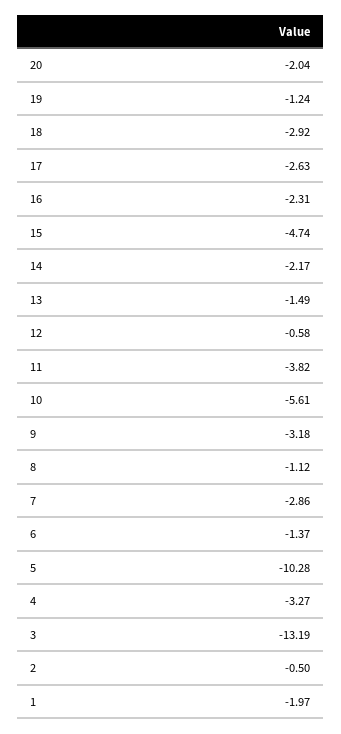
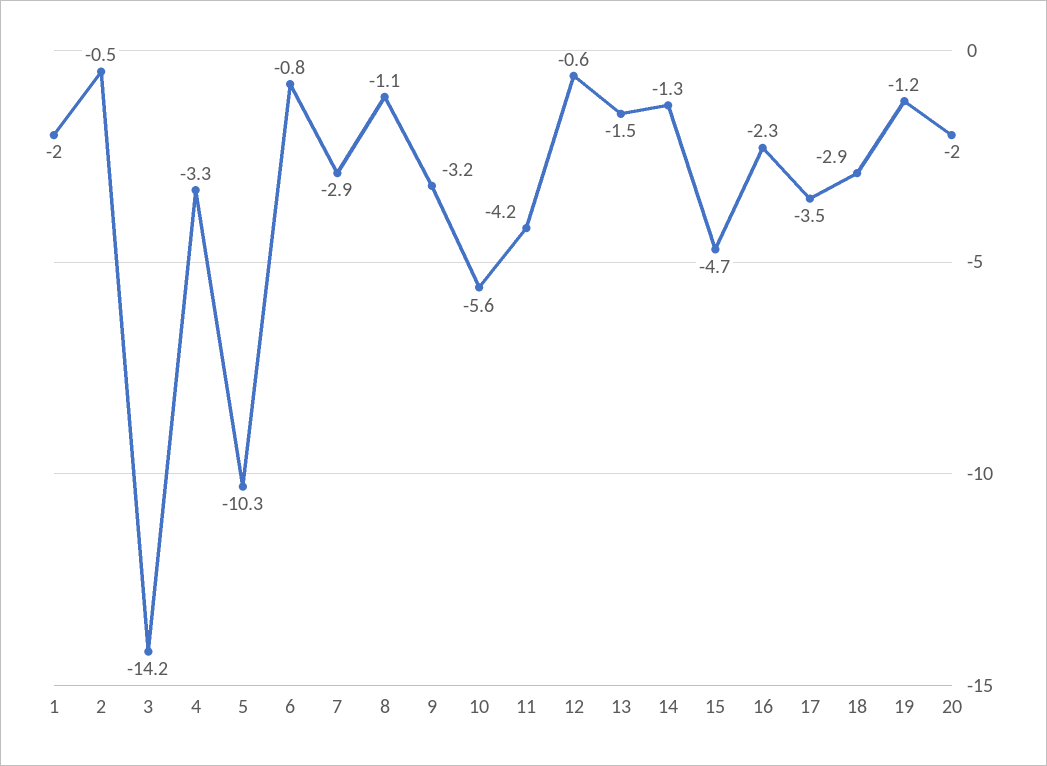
17: -2.63 -> -3.5
14: -2.17 -> -1.3
11: -3.82 -> -4.2
6: -1.37 -> -0.8
3: -13.19 -> -14.2

